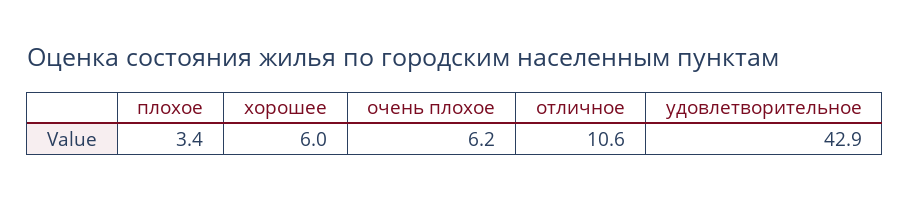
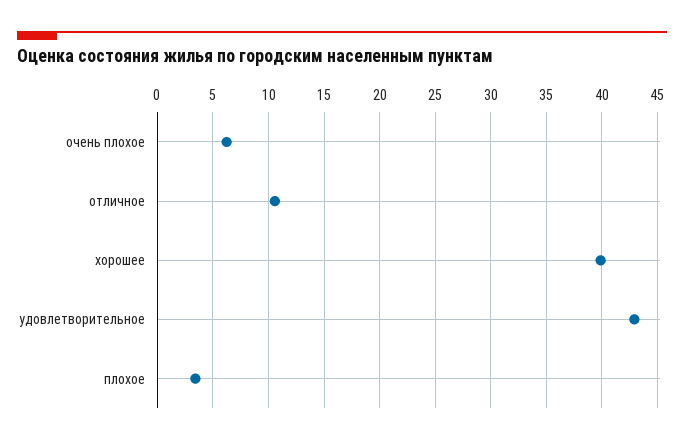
хорошее: 6 -> 40

